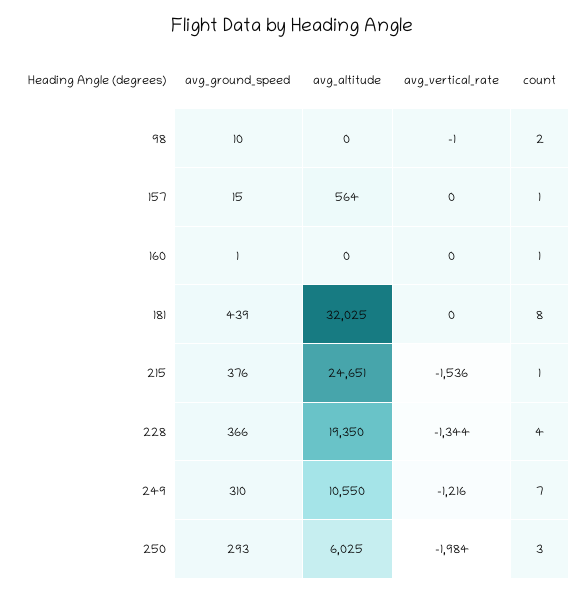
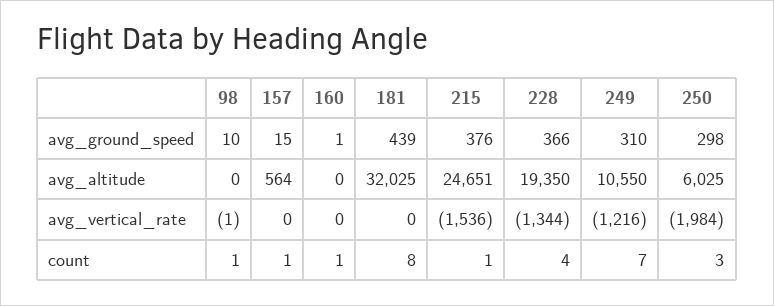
count, 98: 2 -> 1
avg_ground_speed, 250: 293 -> 298

